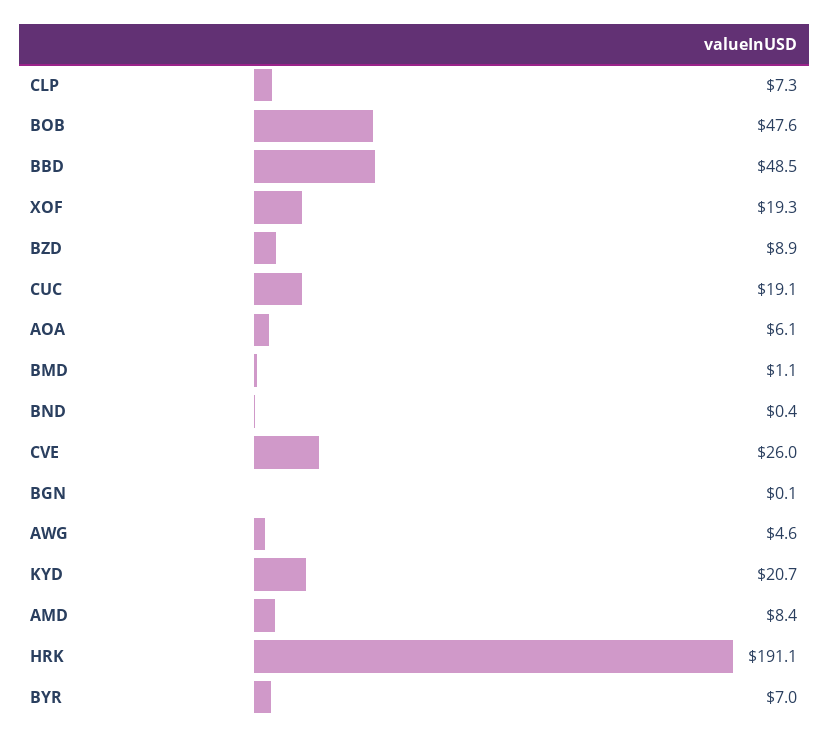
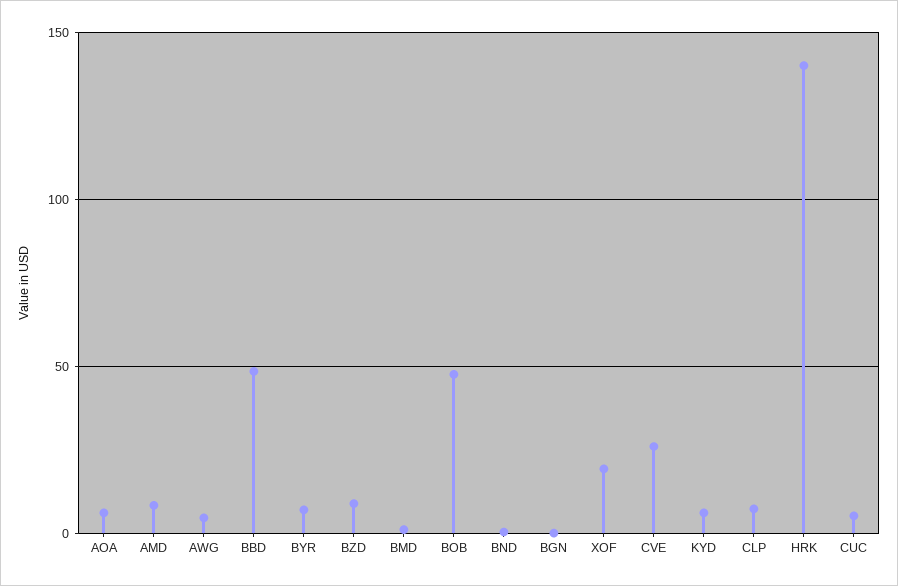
CUC: 19.1 -> 5
KYD: 20.7 -> 5
HRK: 191.1 -> 140

